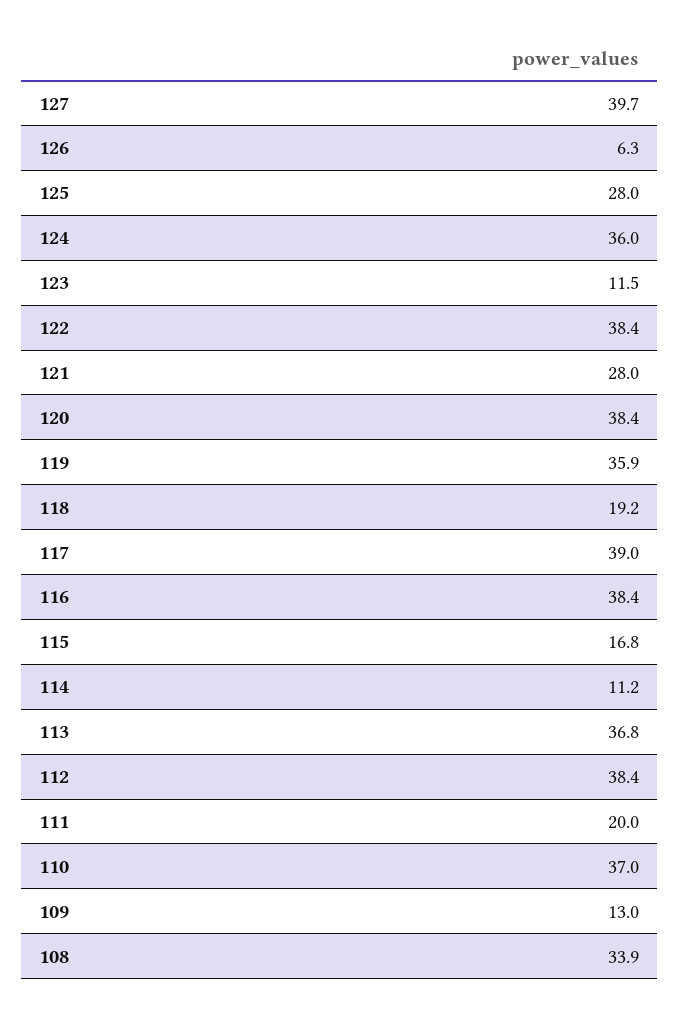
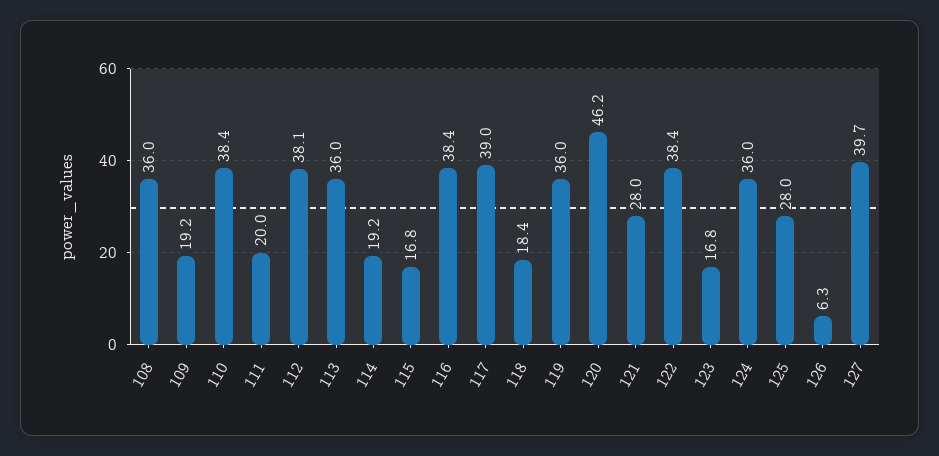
123: 11.5 -> 16.8
120: 38.4 -> 46.2
119: 35.9 -> 36
118: 19.2 -> 18.4
114: 11.2 -> 19.2
113: 36.8 -> 36
112: 38.4 -> 38.1
110: 37 -> 38.4
109: 13 -> 19.2
108: 33.9 -> 36

